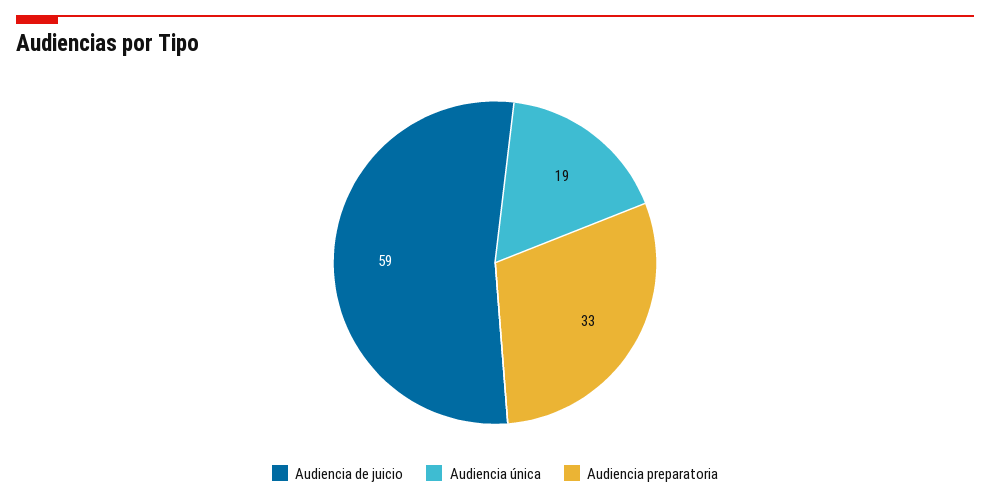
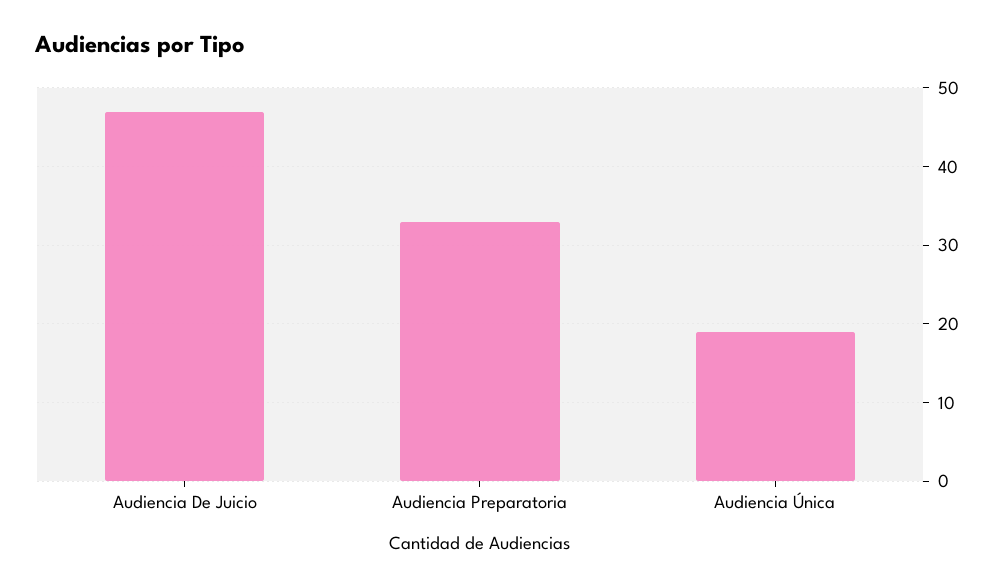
Audiencia de juicio: 59 -> 47

